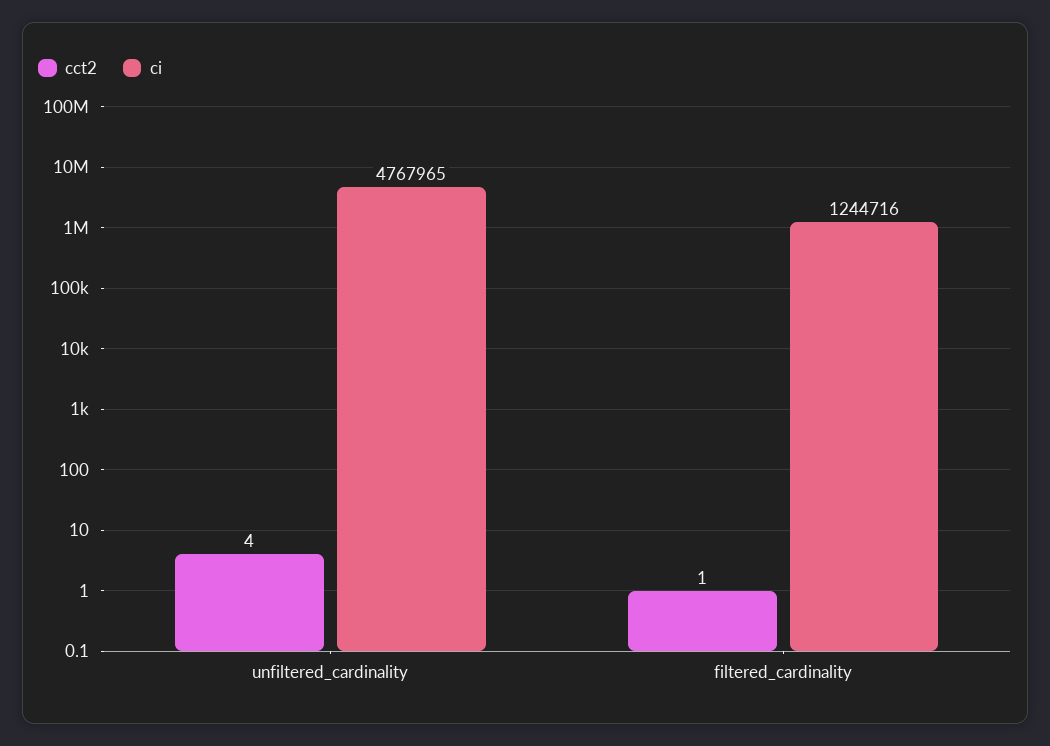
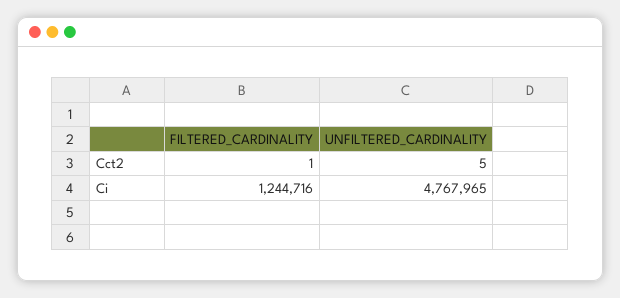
cct2, unfiltered_cardinality: 4 -> 5

